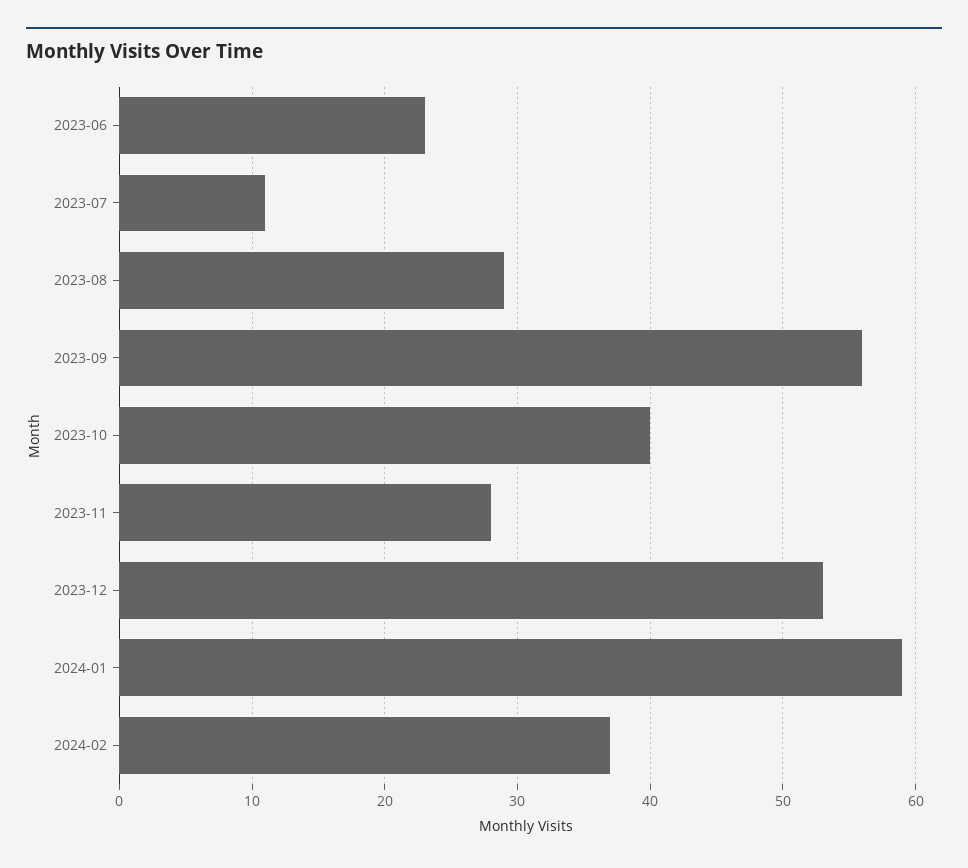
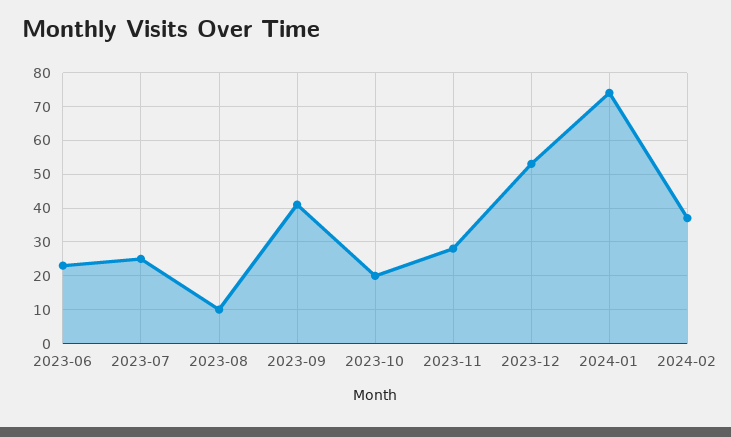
2023-07: 11 -> 25
2023-08: 29 -> 10
2023-09: 56 -> 40
2023-10: 40 -> 20
2024-01: 59 -> 75

